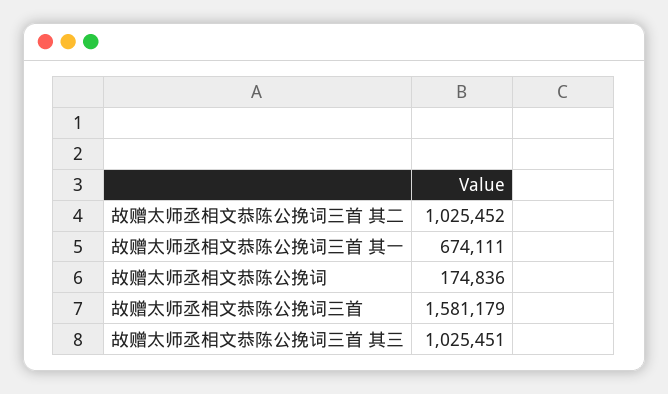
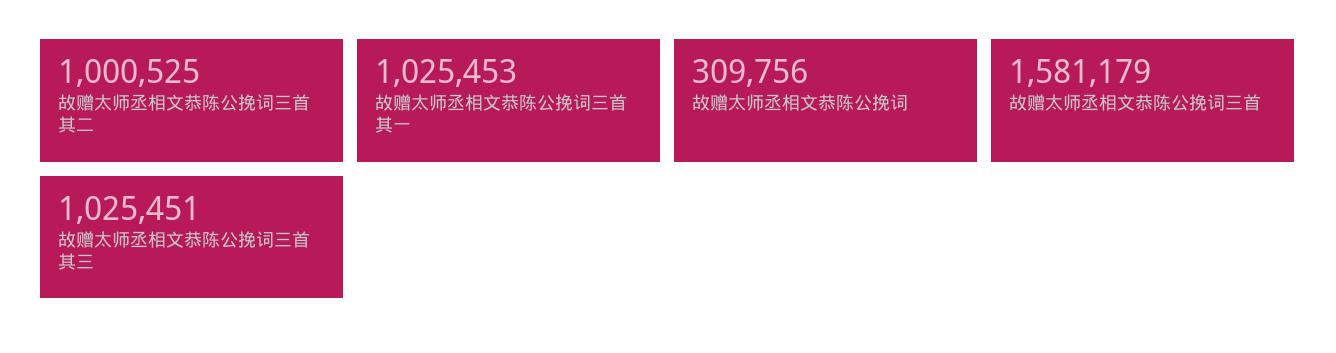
故赠太师丞相文恭陈公挽词三首 其二: 1025452 -> 1000525
故赠太师丞相文恭陈公挽词三首 其一: 674111 -> 1025453
故赠太师丞相文恭陈公挽词: 174836 -> 309756

